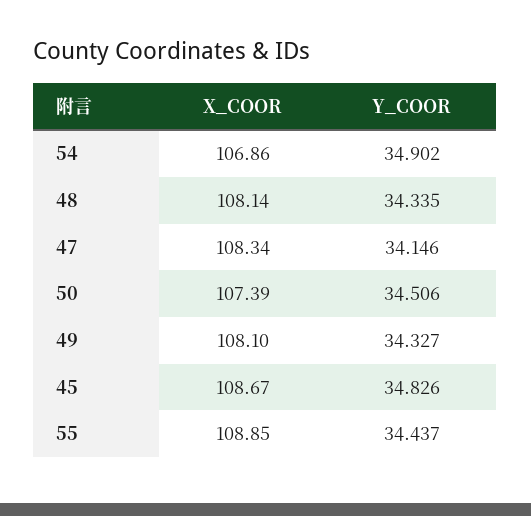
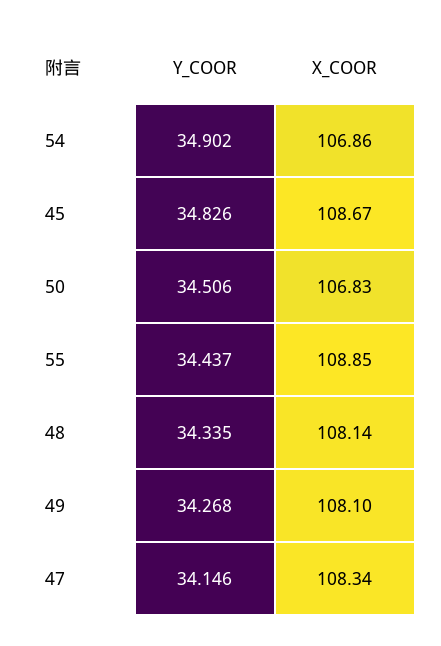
X_COOR, 50: 107.39 -> 106.83
Y_COOR, 49: 34.327 -> 34.268

